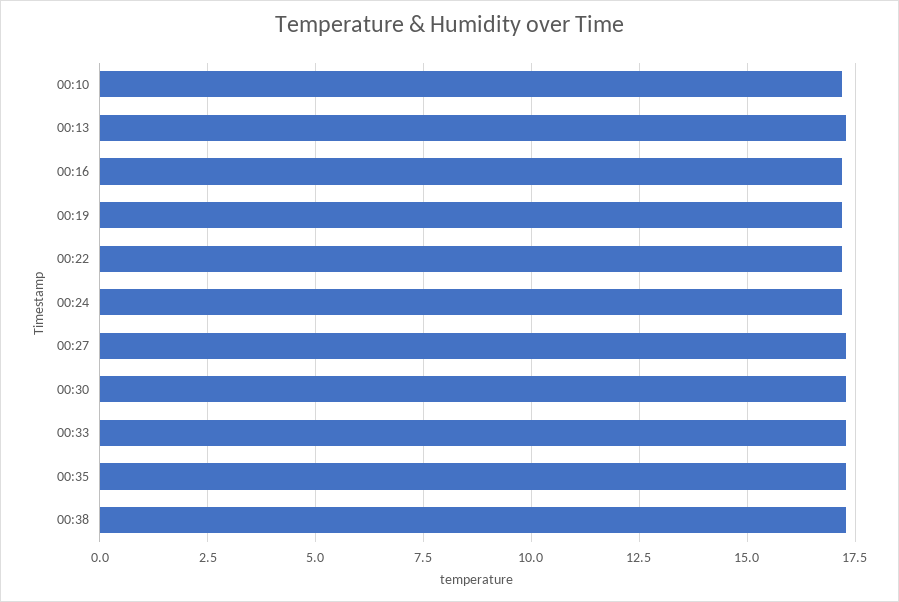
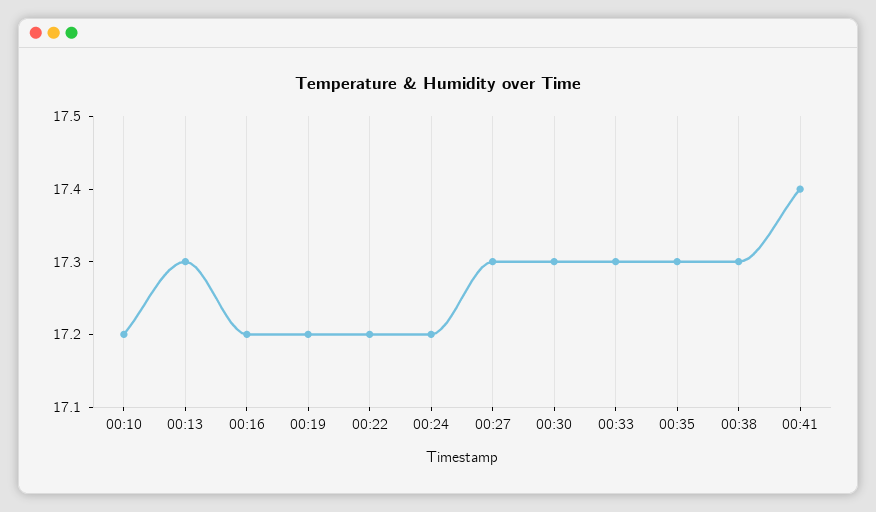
00:41: none -> 17.4

